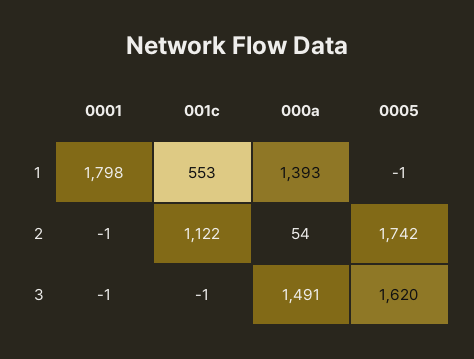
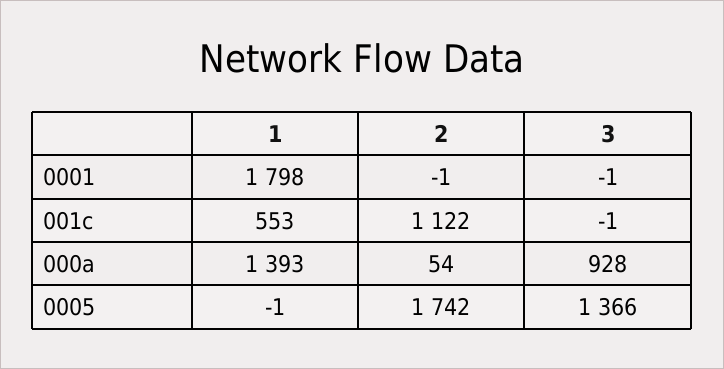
000a, 3: 1491 -> 928
0005, 3: 1620 -> 1366

